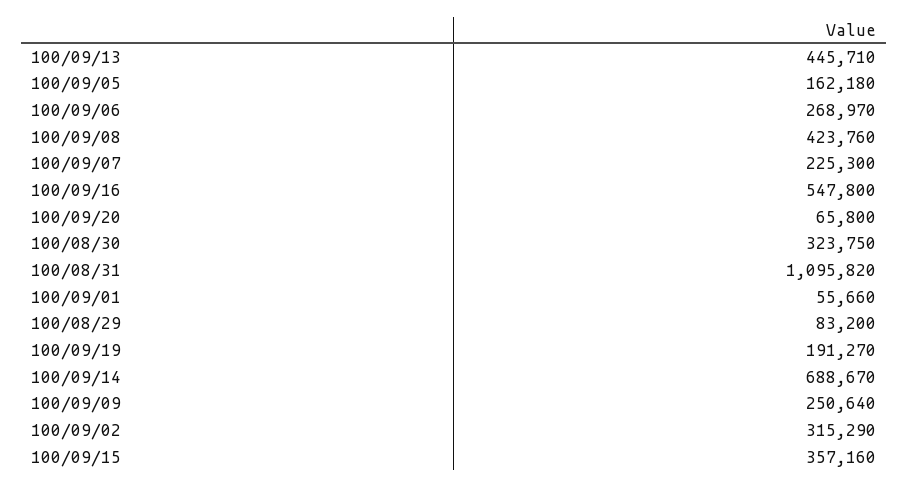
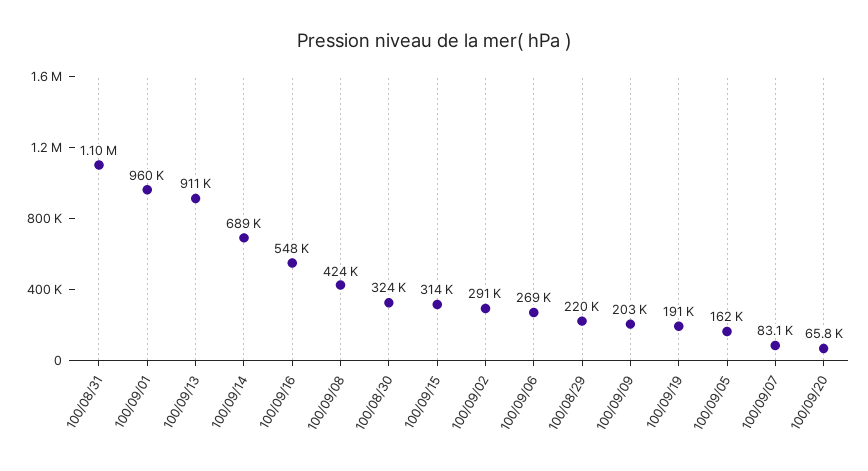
100/09/13: 445710 -> 911000
100/09/07: 225300 -> 83100
100/09/01: 55660 -> 960000
100/08/29: 83200 -> 220000
100/09/09: 250640 -> 203000
100/09/02: 315290 -> 291000
100/09/15: 357160 -> 314000

